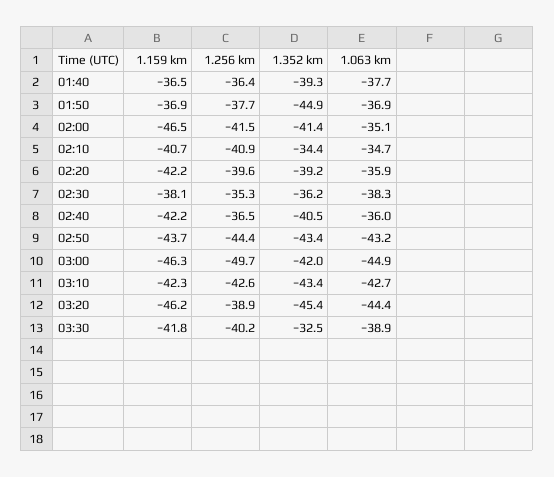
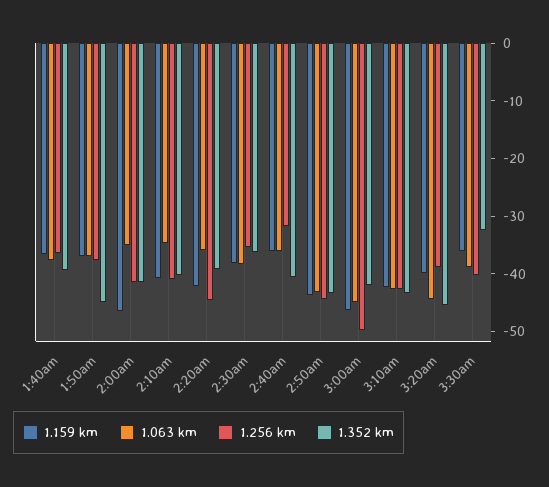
1.352 km, 02:10: -34.4 -> -40
1.256 km, 02:20: -39.6 -> -44
1.159 km, 02:40: -42.2 -> -36
1.256 km, 02:40: -36.5 -> -32
1.159 km, 03:20: -46.2 -> -40
1.159 km, 03:30: -41.8 -> -36

